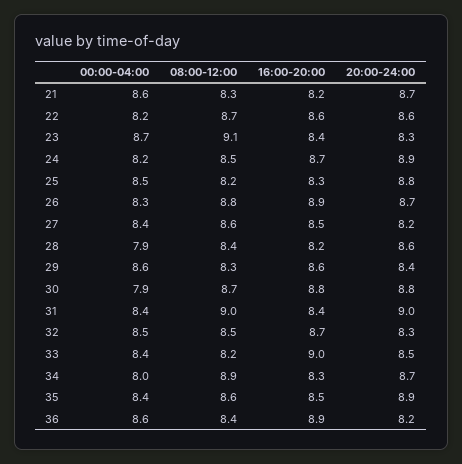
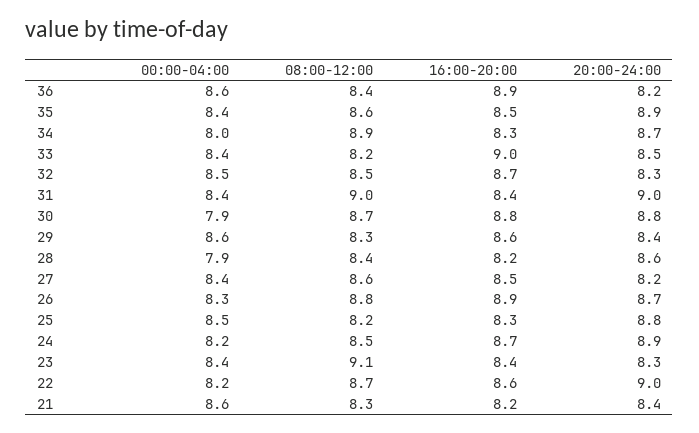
20:00-24:00, 21: 8.7 -> 8.4
20:00-24:00, 22: 8.6 -> 9
00:00-04:00, 23: 8.7 -> 8.4

